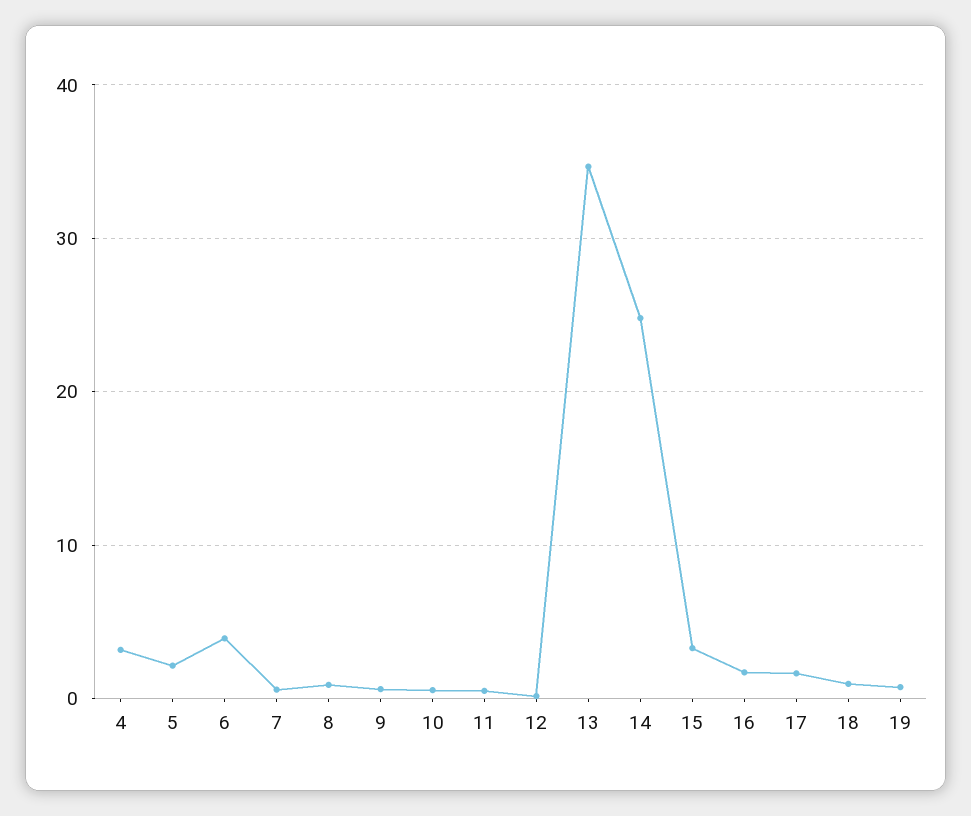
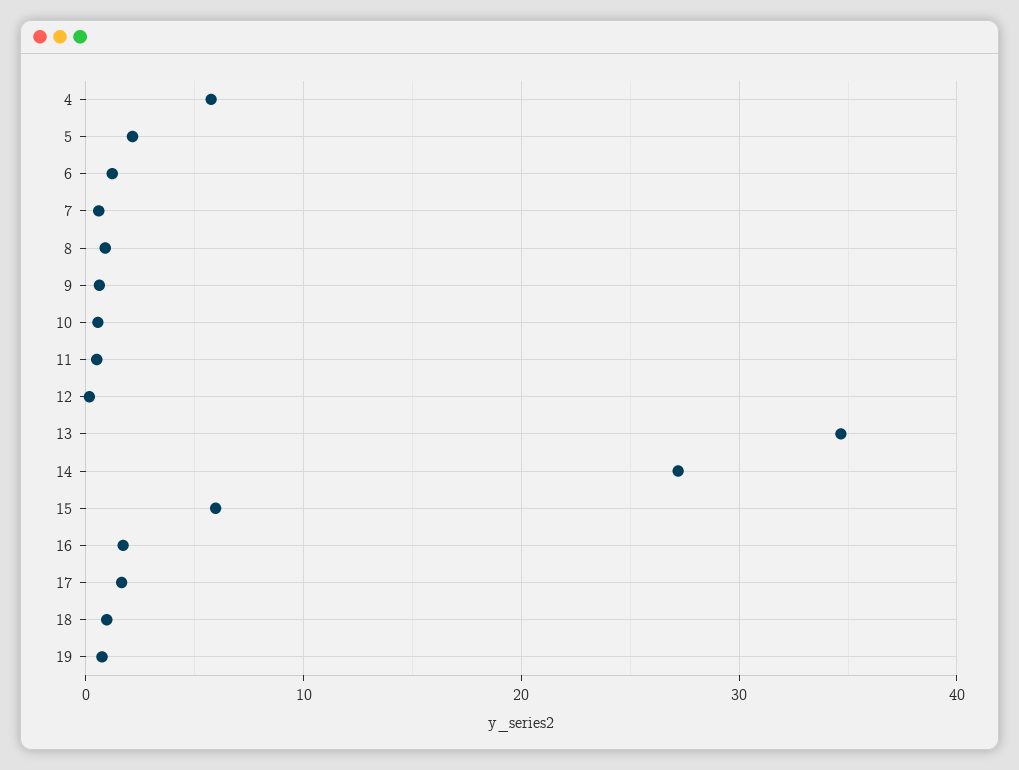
4: 3 -> 6
6: 4 -> 1
14: 25 -> 27
15: 3 -> 6

